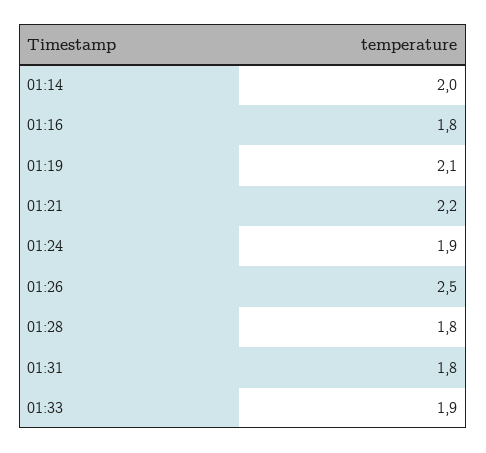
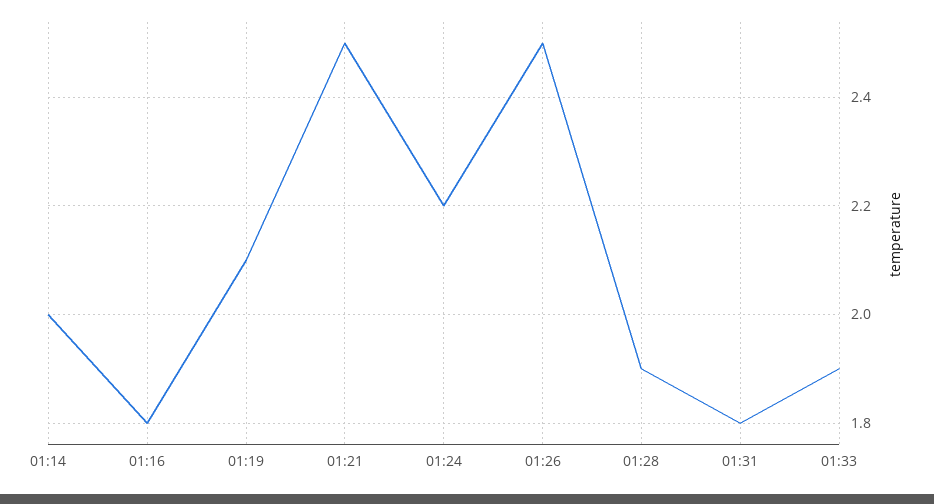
01:21: 2.2 -> 2.5
01:24: 1.9 -> 2.2
01:28: 1.8 -> 1.9

